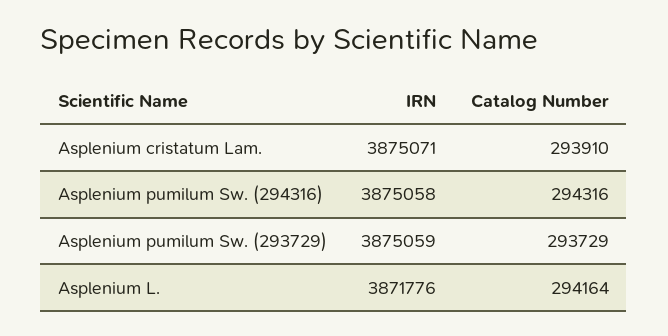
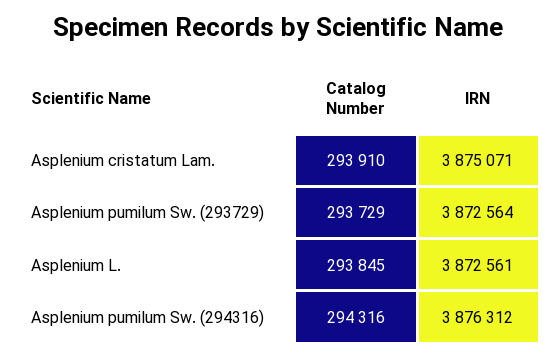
IRN, Asplenium pumilum Sw. (294316): 3875058 -> 3876312
IRN, Asplenium pumilum Sw. (293729): 3875059 -> 3872564
IRN, Asplenium L.: 3871776 -> 3872561
Catalog Number, Asplenium L.: 294164 -> 293845

